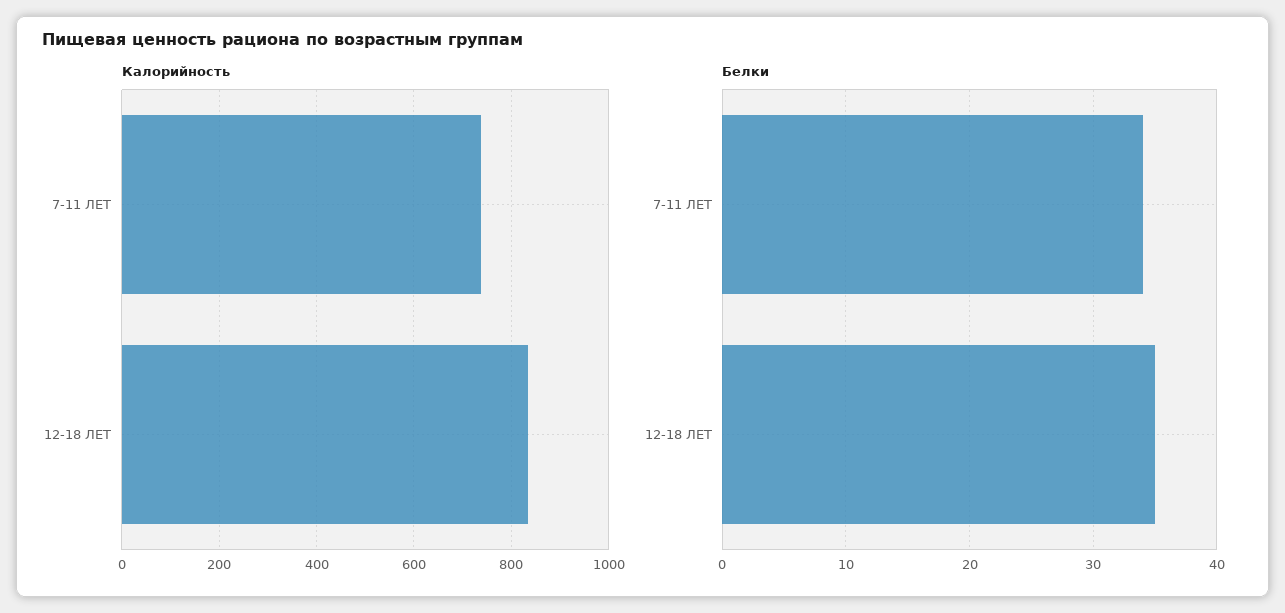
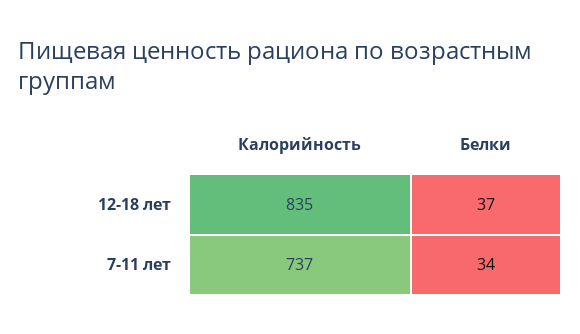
Белки, 12-18 ЛЕТ: 35 -> 37

